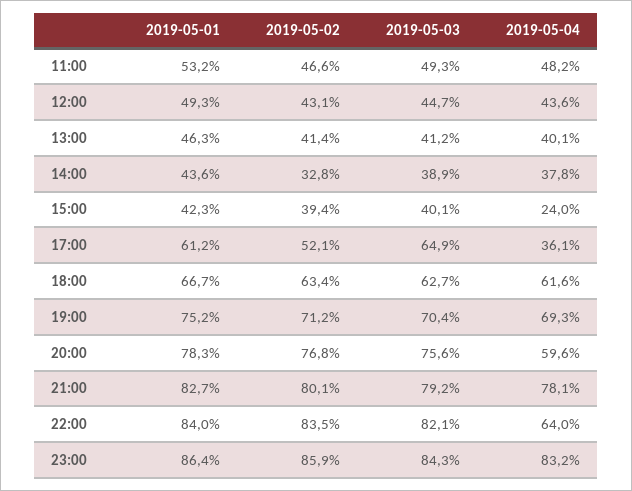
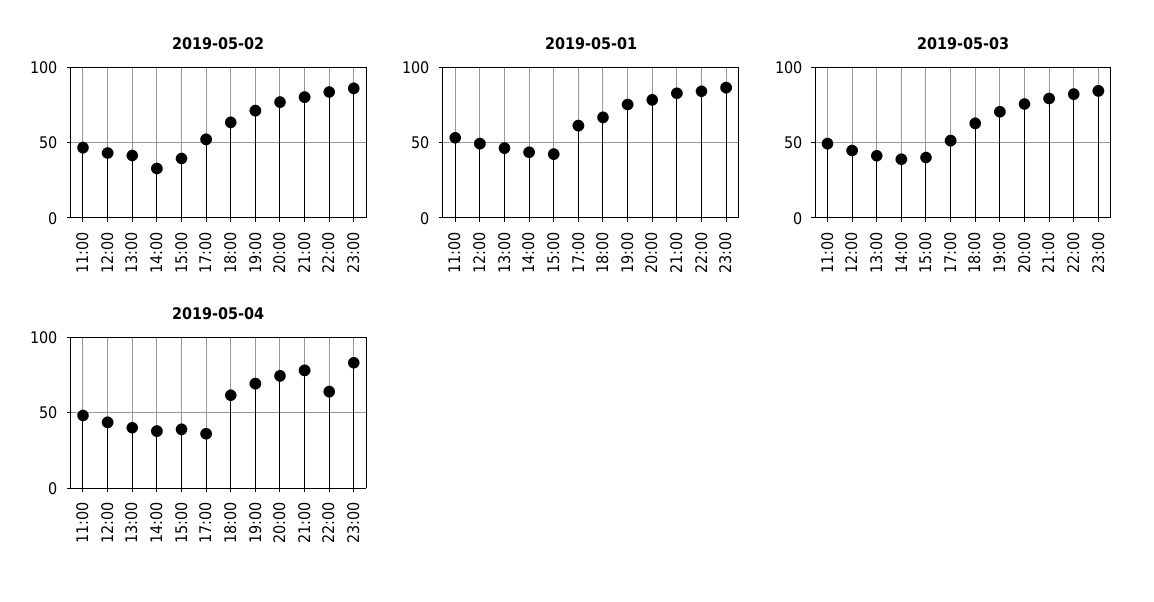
2019-05-04, 15:00: 24 -> 40
2019-05-03, 17:00: 64.9 -> 50
2019-05-04, 20:00: 59.6 -> 75

